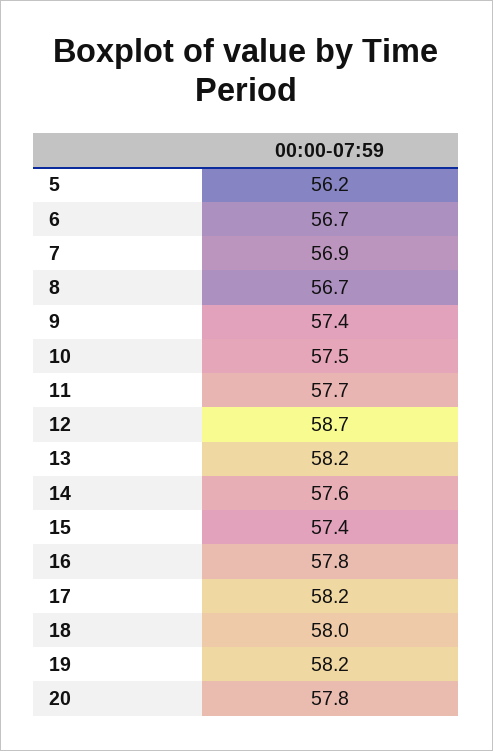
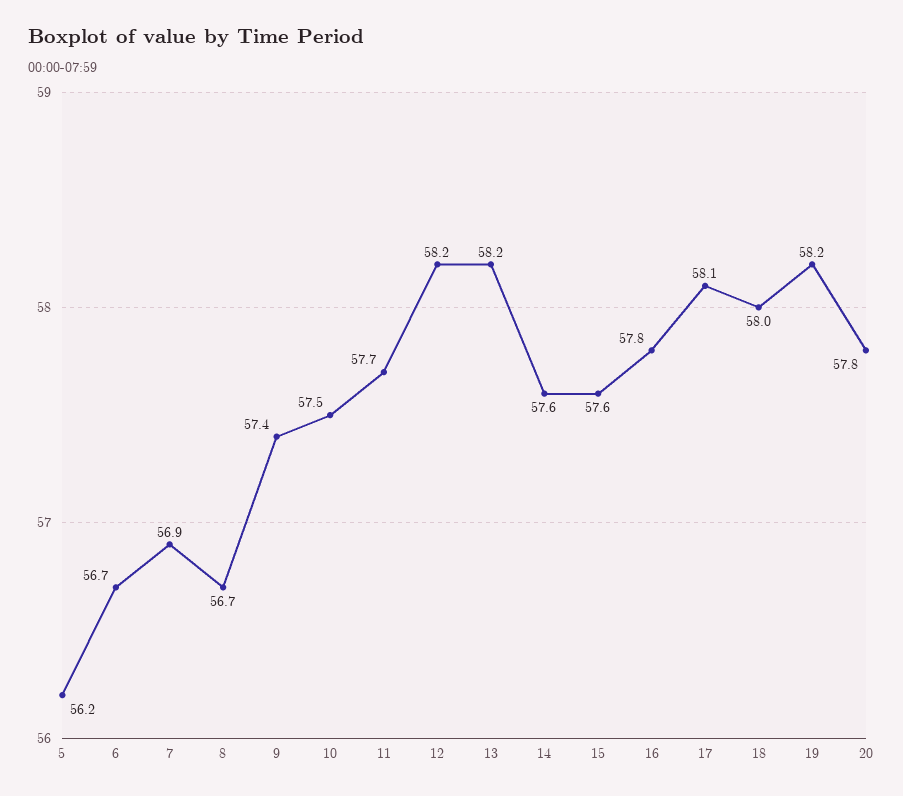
12: 58.7 -> 58.2
15: 57.4 -> 57.6
17: 58.2 -> 58.1

